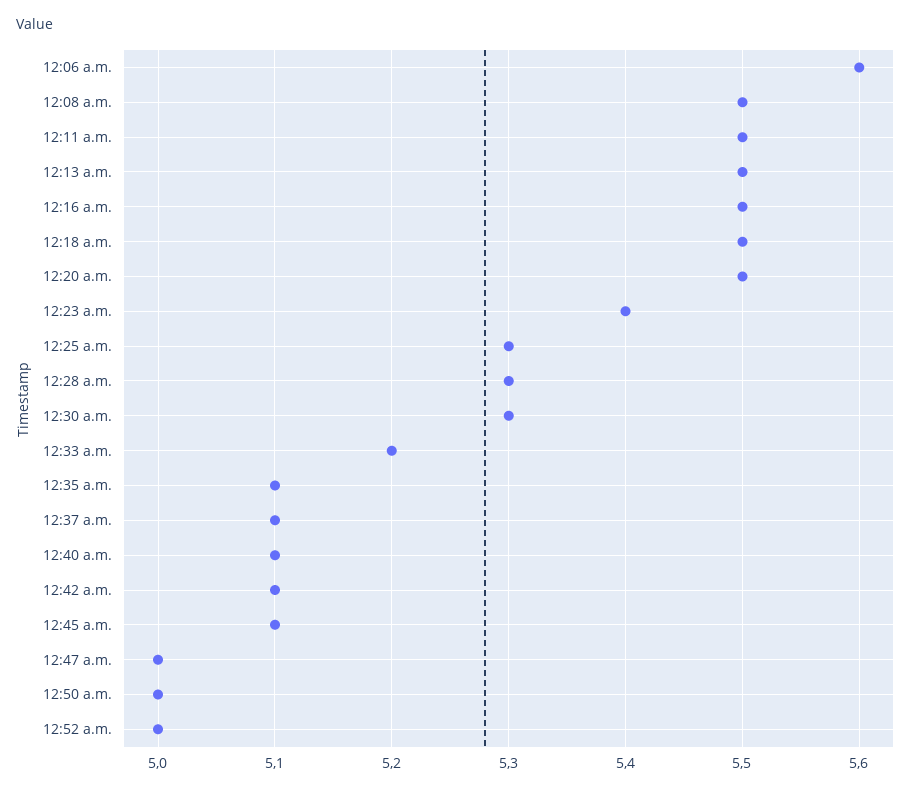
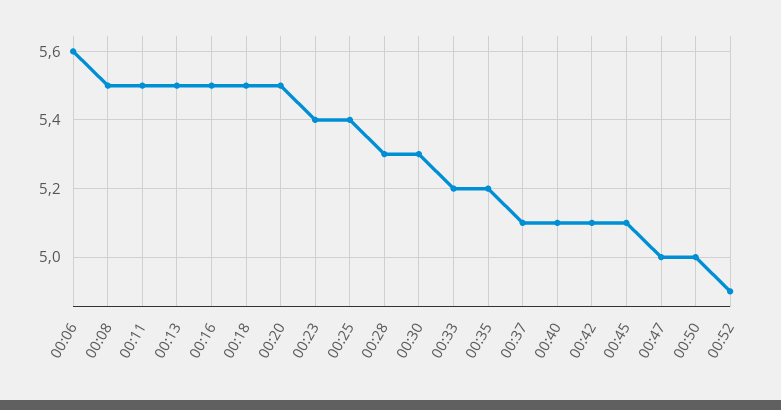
12:25 a.m.: 5.3 -> 5.4
12:35 a.m.: 5.1 -> 5.2
12:52 a.m.: 5 -> 4.9

